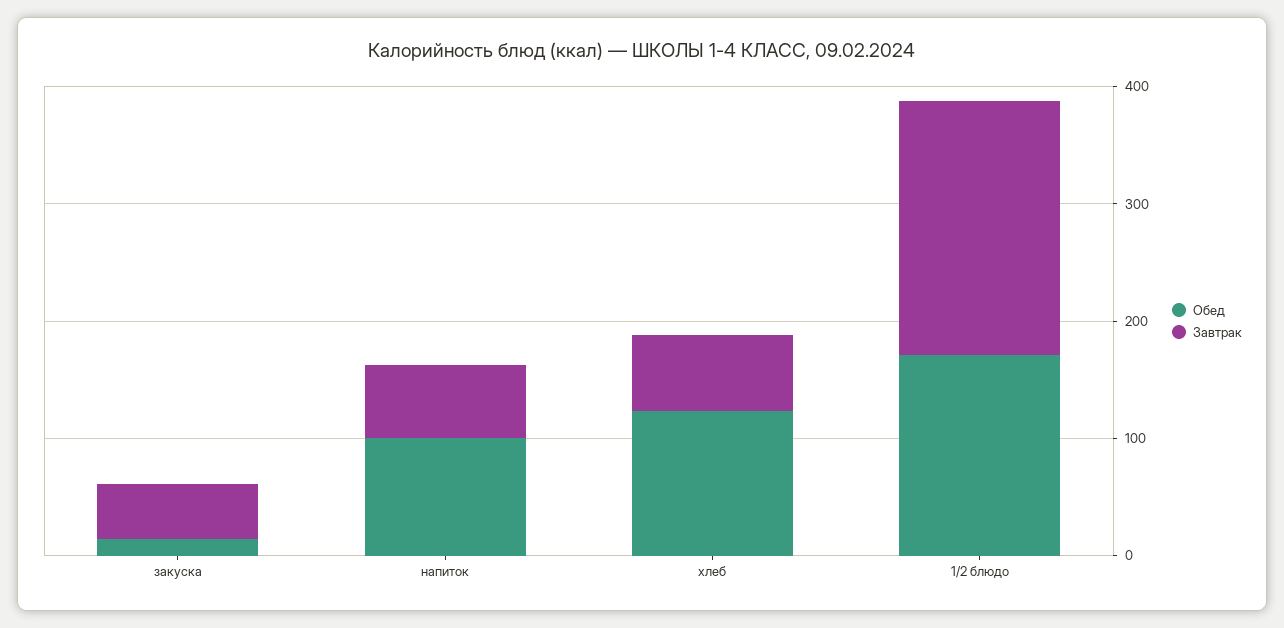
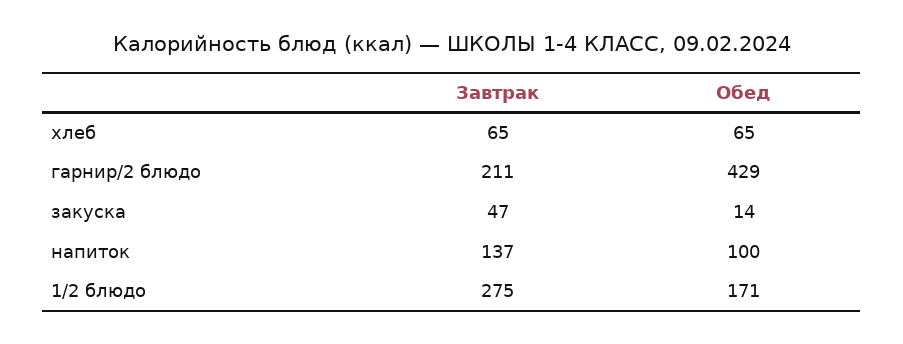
Завтрак, напиток: 60 -> 137
Обед, хлеб: 120 -> 65
Завтрак, 1/2 блюдо: 220 -> 275
Завтрак, гарнир/2 блюдо: none -> 211
Обед, гарнир/2 блюдо: none -> 429

